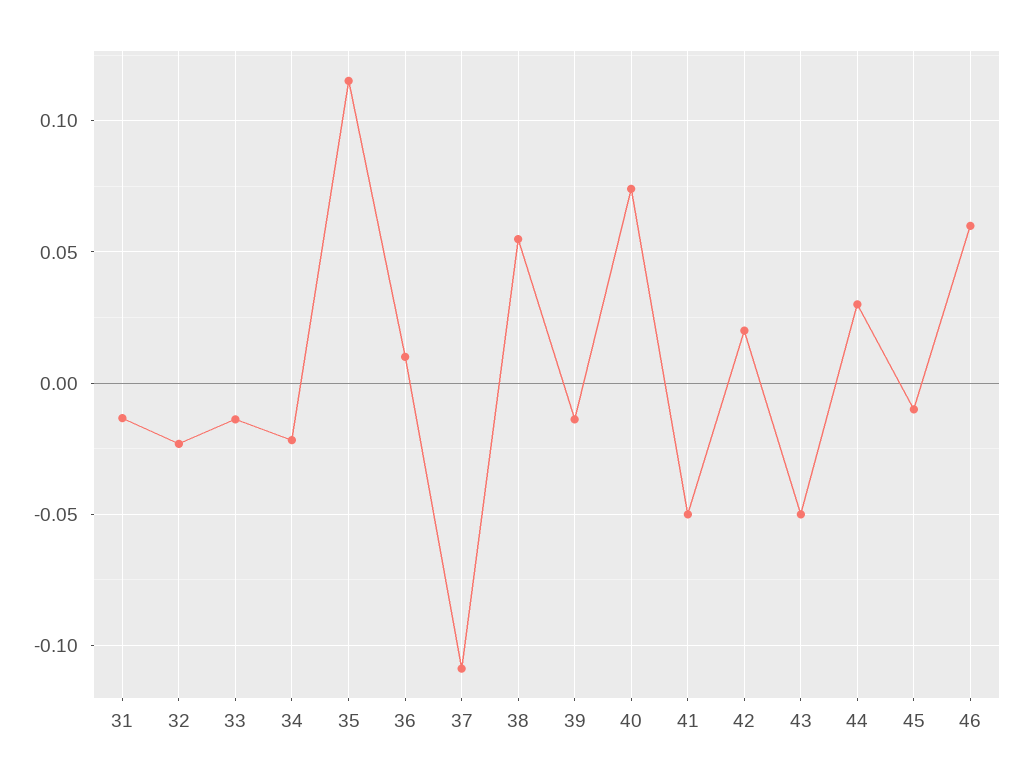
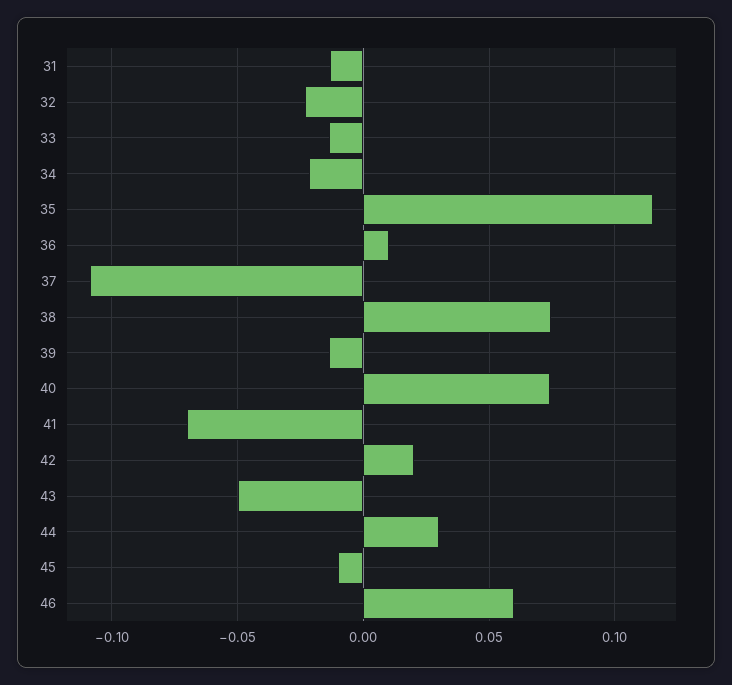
38: 0.055 -> 0.075
41: -0.05 -> -0.07

